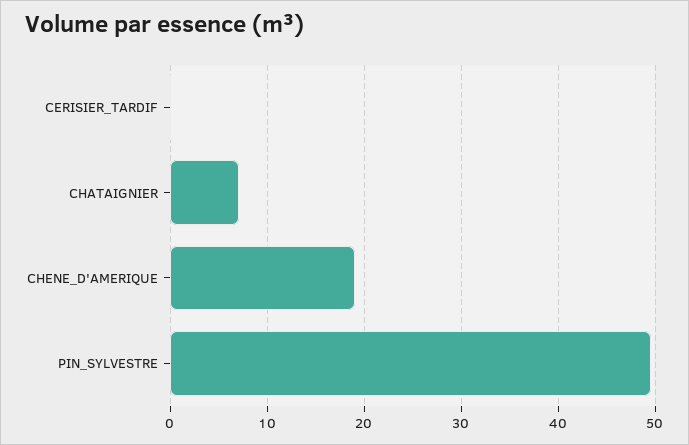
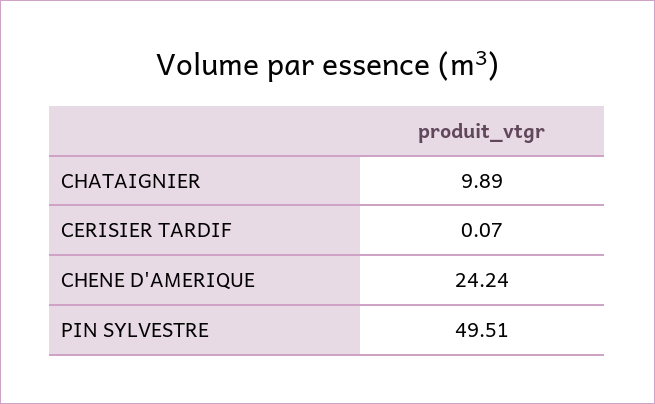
CHATAIGNIER: 7 -> 9.89
CHENE_D'AMERIQUE: 19 -> 24.24

